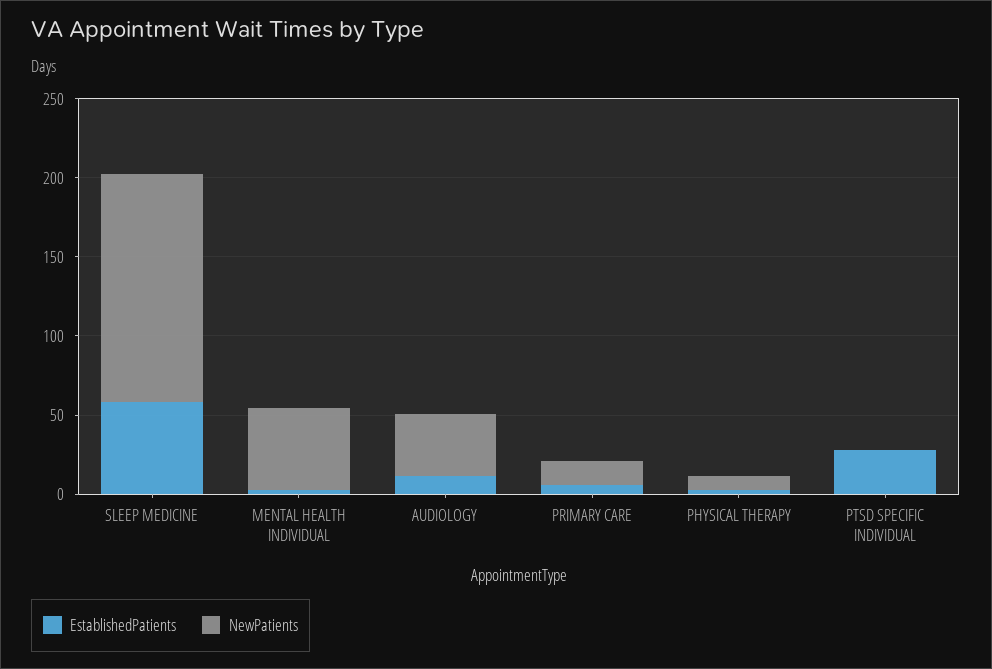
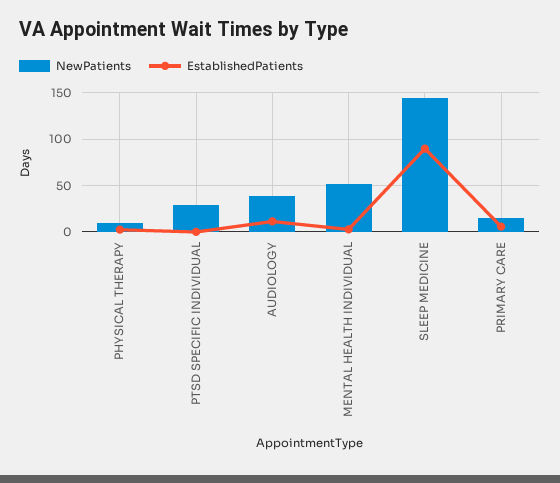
EstablishedPatients, SLEEP MEDICINE: 60 -> 90
EstablishedPatients, PTSD SPECIFIC INDIVIDUAL: 30 -> 0
NewPatients, PTSD SPECIFIC INDIVIDUAL: 0 -> 30

